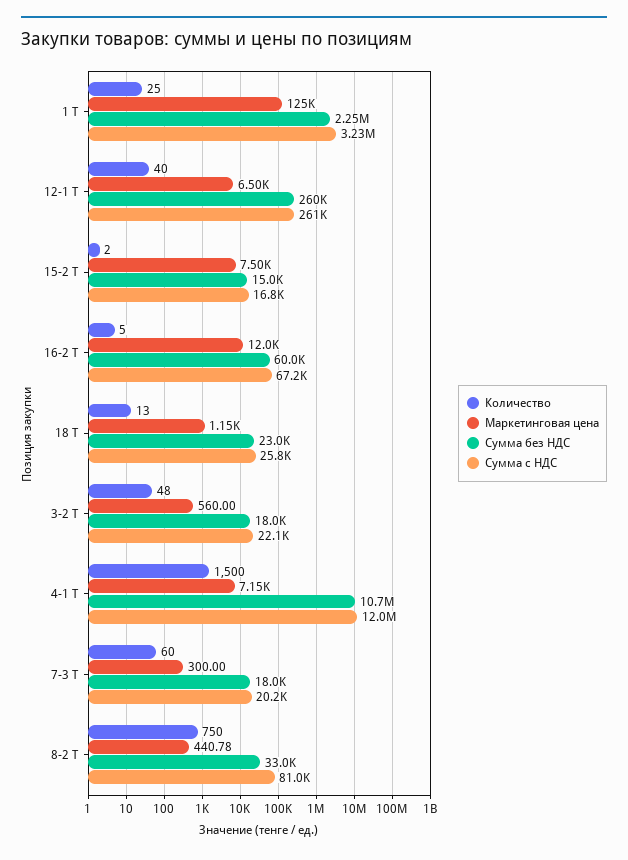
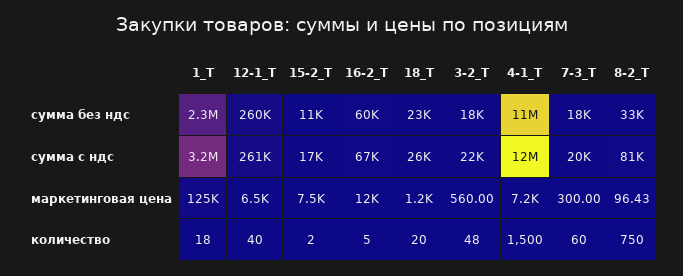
Количество, 1 Т: 25 -> 18
Сумма без НДС, 15-2 Т: 15000 -> 11000
Количество, 18 Т: 13 -> 20
Маркетинговая цена, 8-2 Т: 440.78 -> 96.43

